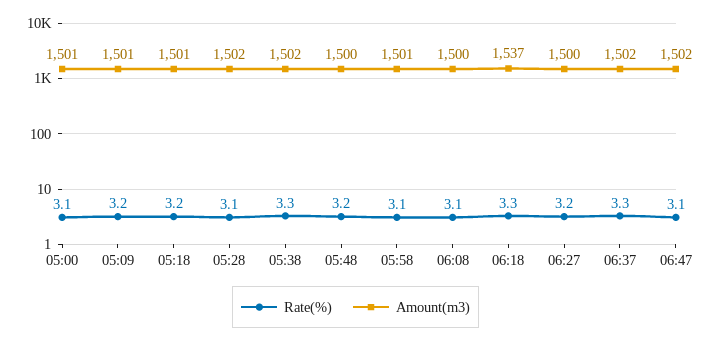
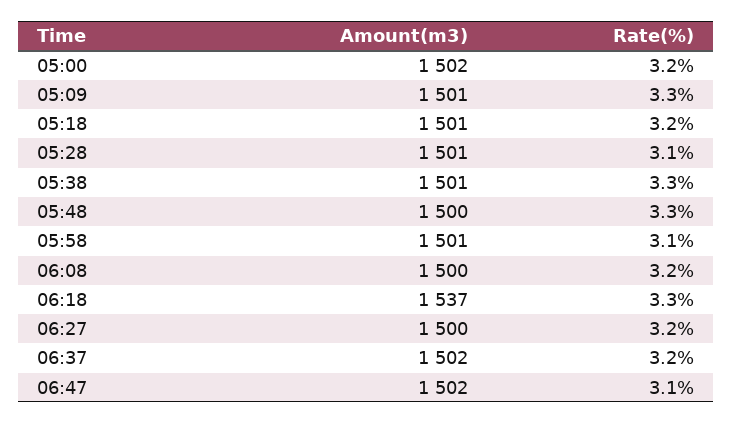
Rate(%), 05:00: 3.1 -> 3.2
Amount(m3), 05:00: 1501 -> 1502
Rate(%), 05:09: 3.2 -> 3.3
Amount(m3), 05:28: 1502 -> 1501
Amount(m3), 05:38: 1502 -> 1501
Rate(%), 05:48: 3.2 -> 3.3
Rate(%), 06:08: 3.1 -> 3.2
Rate(%), 06:37: 3.3 -> 3.2

